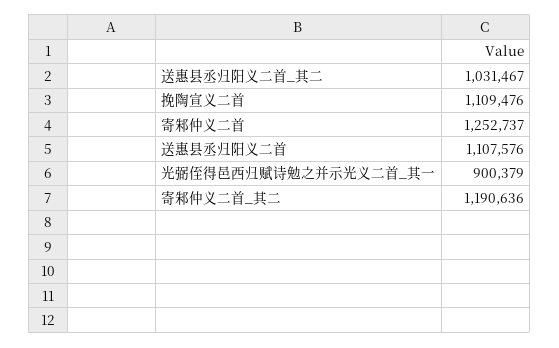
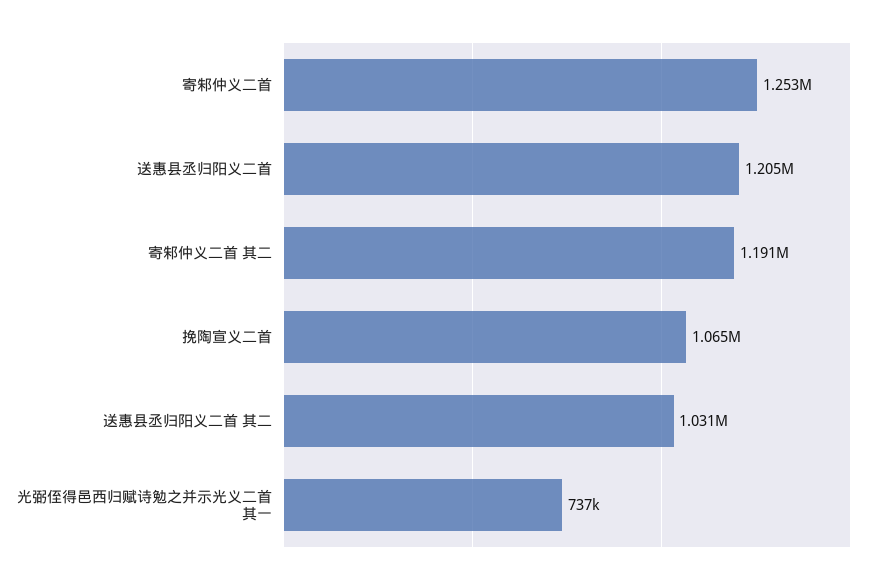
挽陶宣义二首: 1109476 -> 1065000
送惠县丞归阳义二首: 1107576 -> 1205000
光弼侄得邑西归赋诗勉之并示光义二首_其一: 900379 -> 737000

